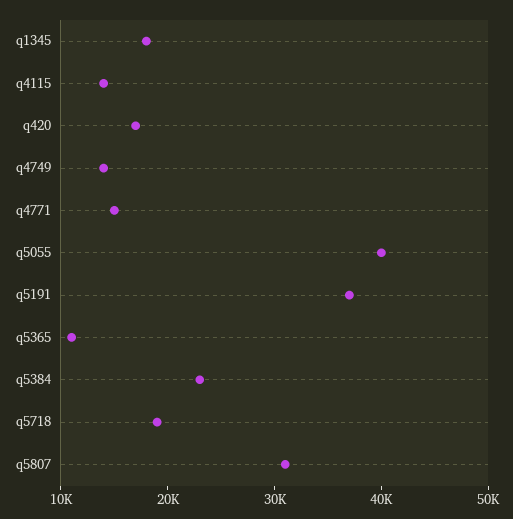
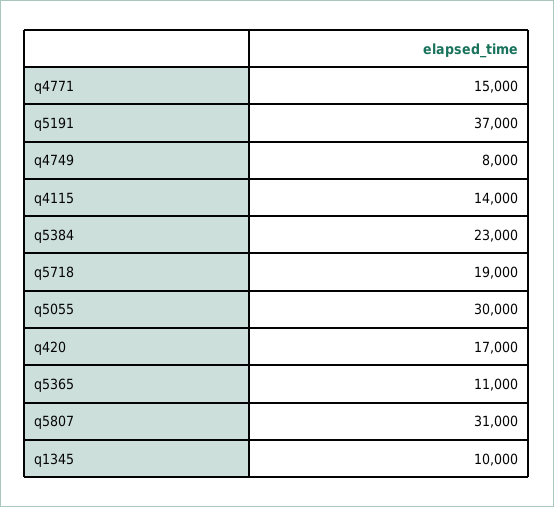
q1345: 18000 -> 10000
q4749: 14000 -> 8000
q5055: 40000 -> 30000

